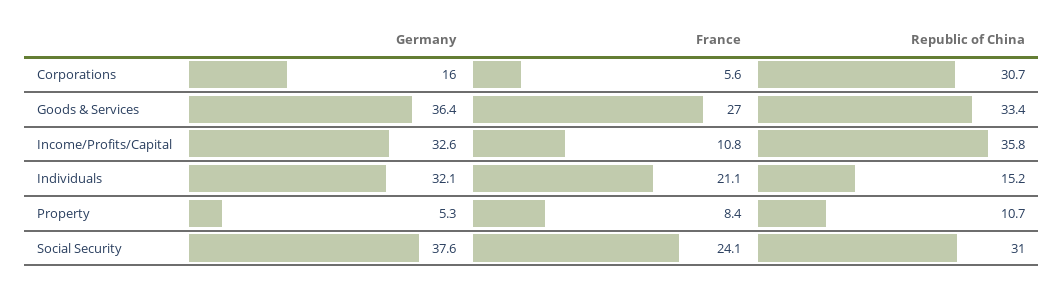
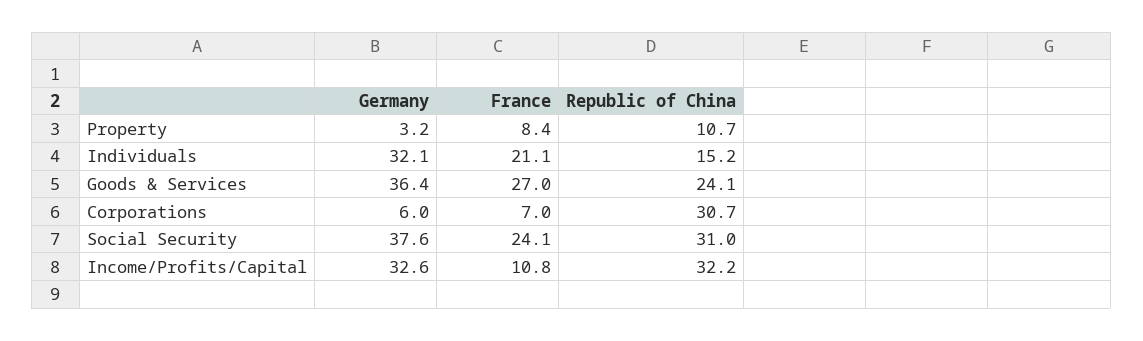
Germany, Corporations: 16 -> 6
France, Corporations: 5.6 -> 7
Republic of China, Goods & Services: 33.4 -> 24.1
Republic of China, Income/Profits/Capital: 35.8 -> 32.2
Germany, Property: 5.3 -> 3.2

